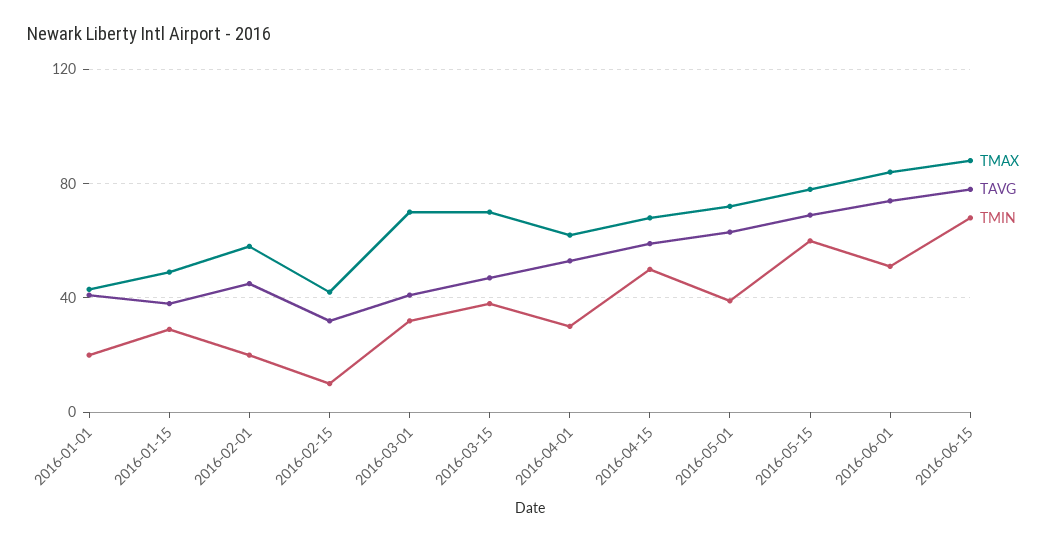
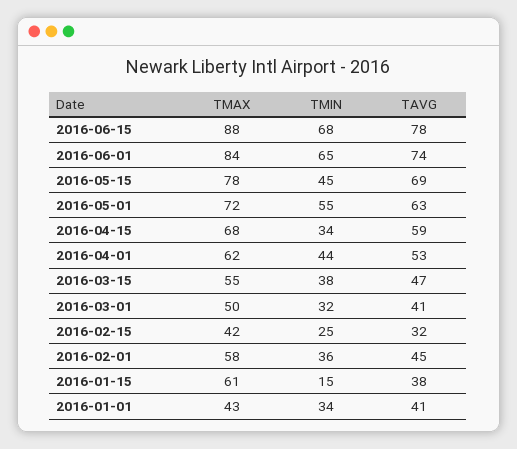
TMIN, 2016-01-01: 20 -> 34
TMAX, 2016-01-15: 50 -> 61
TMIN, 2016-01-15: 30 -> 15
TMIN, 2016-02-01: 20 -> 36
TMIN, 2016-02-15: 10 -> 25
TMAX, 2016-03-01: 70 -> 50
TMAX, 2016-03-15: 70 -> 55
TMIN, 2016-04-01: 30 -> 44
TMIN, 2016-04-15: 50 -> 34
TMIN, 2016-05-01: 40 -> 55
TMIN, 2016-05-15: 60 -> 45
TMIN, 2016-06-01: 50 -> 65

